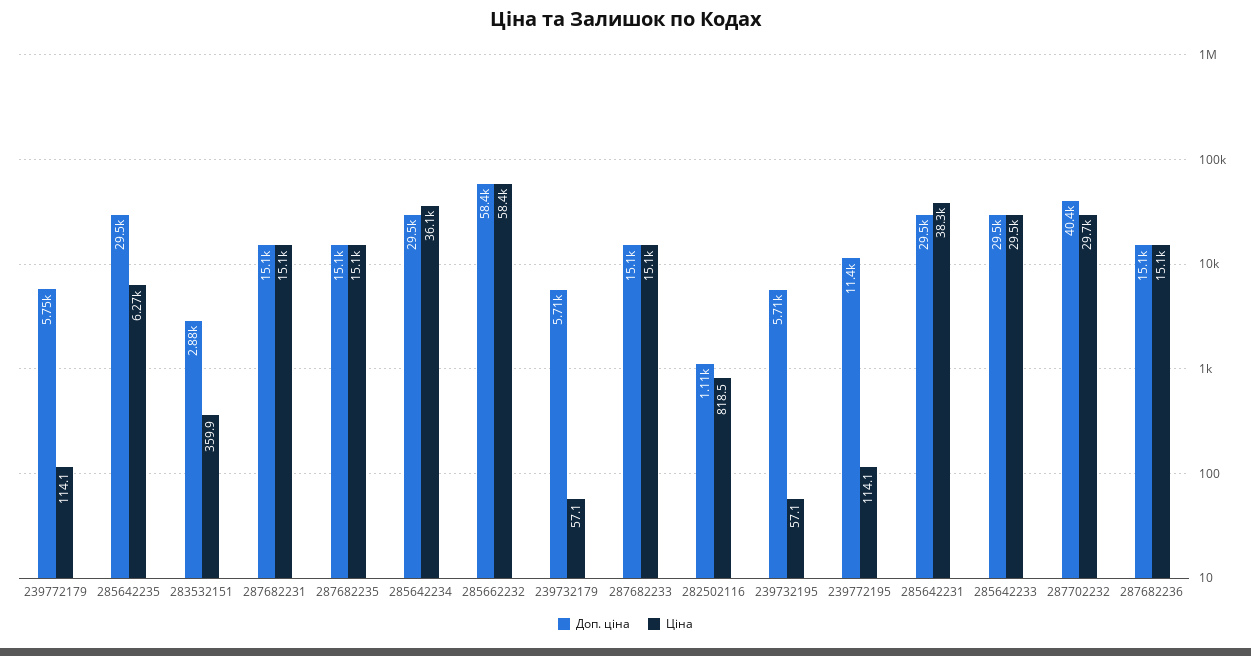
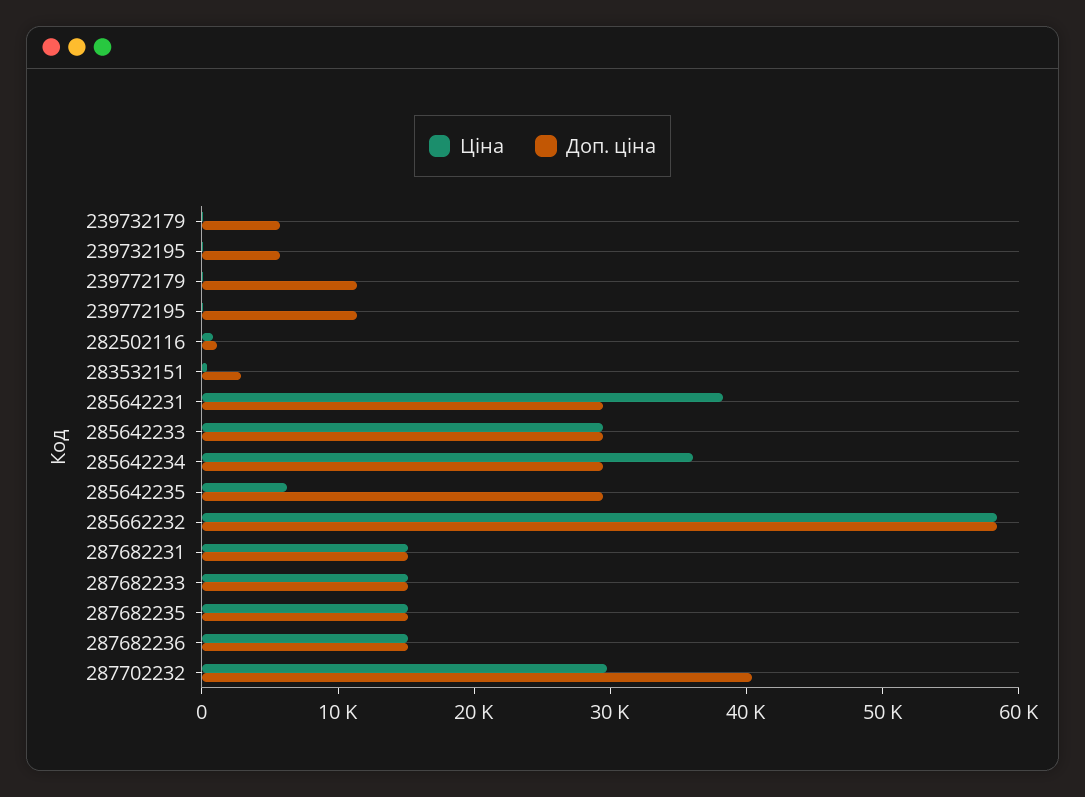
Доп. ціна, 239772179: 5750 -> 12000

